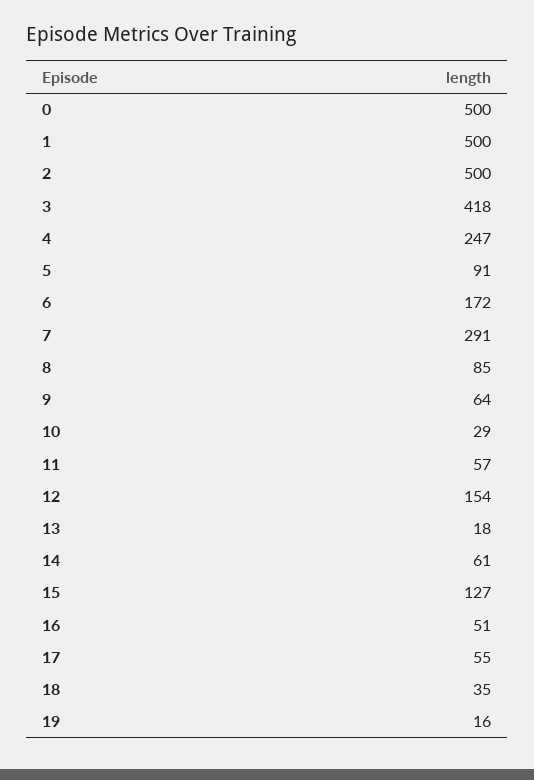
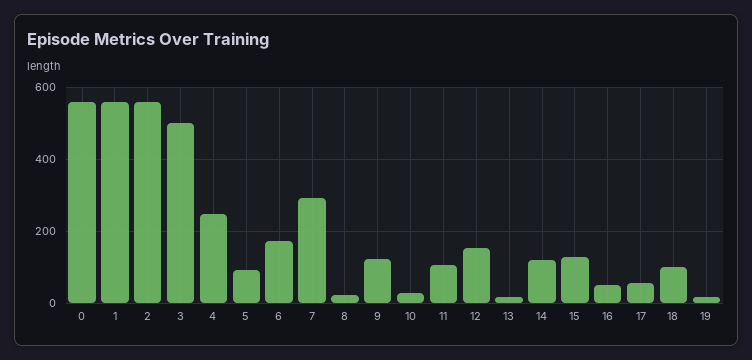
0: 500 -> 560
1: 500 -> 560
2: 500 -> 560
3: 418 -> 500
8: 85 -> 20
9: 64 -> 120
11: 57 -> 100
14: 61 -> 120
18: 35 -> 100

